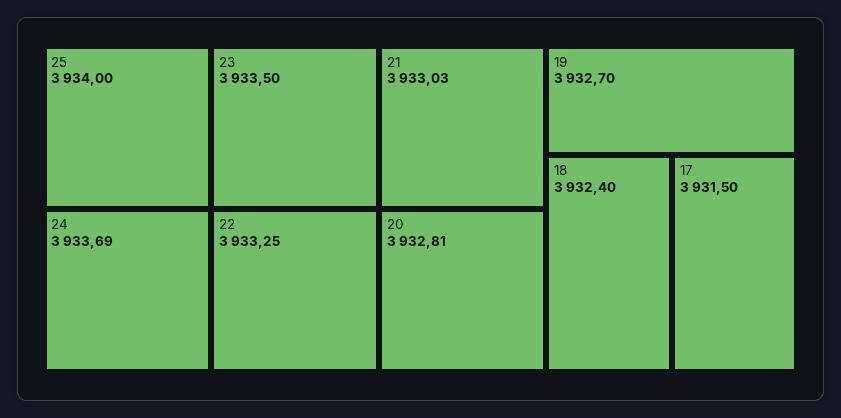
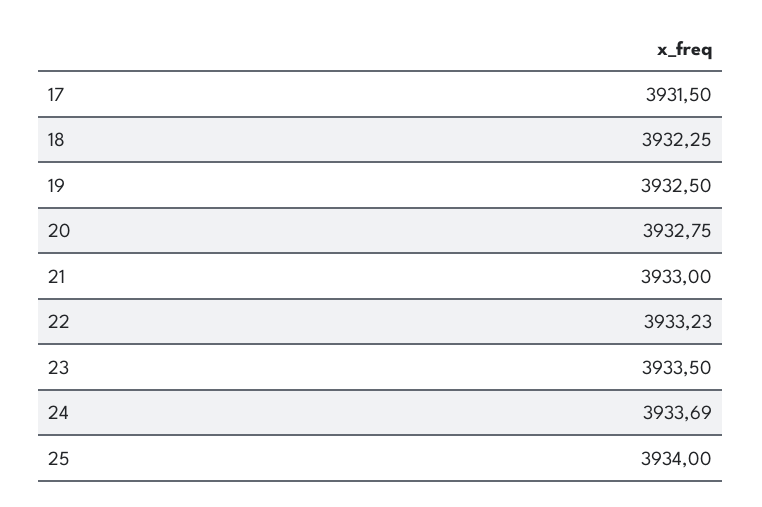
22: 3933.25 -> 3933.23
21: 3933.03 -> 3933
20: 3932.81 -> 3932.75
19: 3932.7 -> 3932.5
18: 3932.4 -> 3932.25

